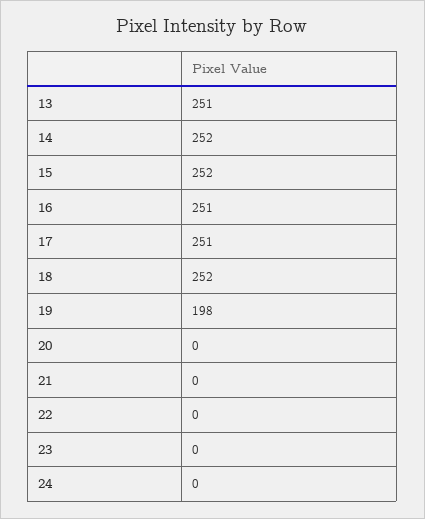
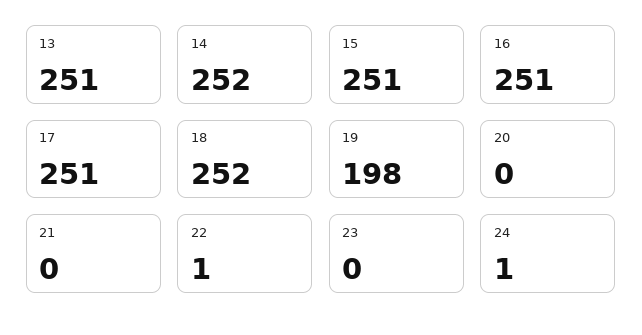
15: 252 -> 251
22: 0 -> 1
24: 0 -> 1

